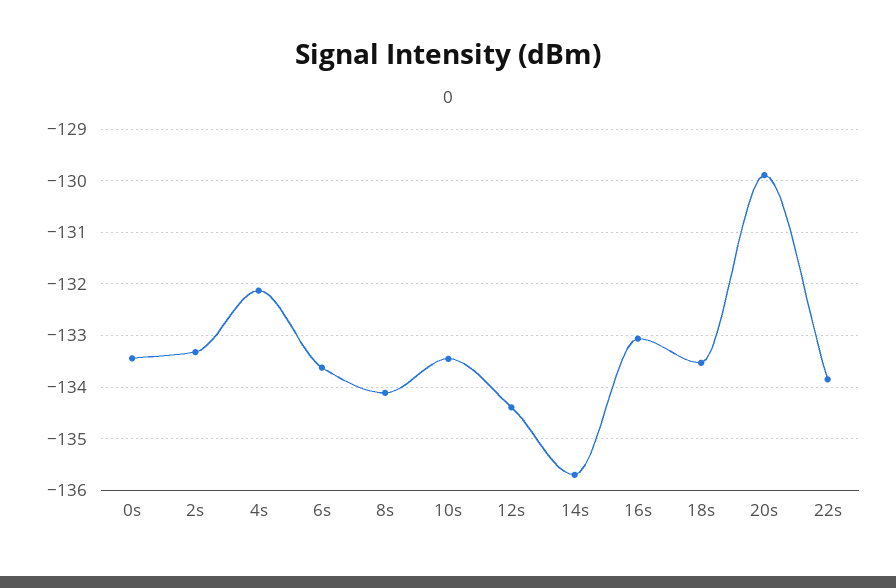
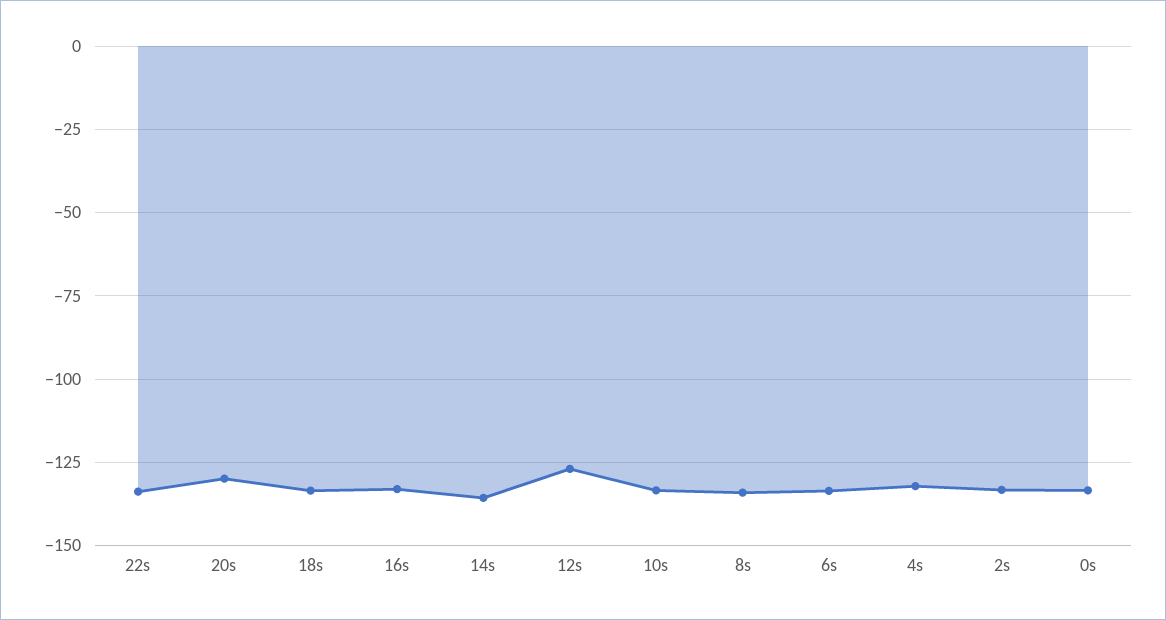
12s: -134.4 -> -127.5

